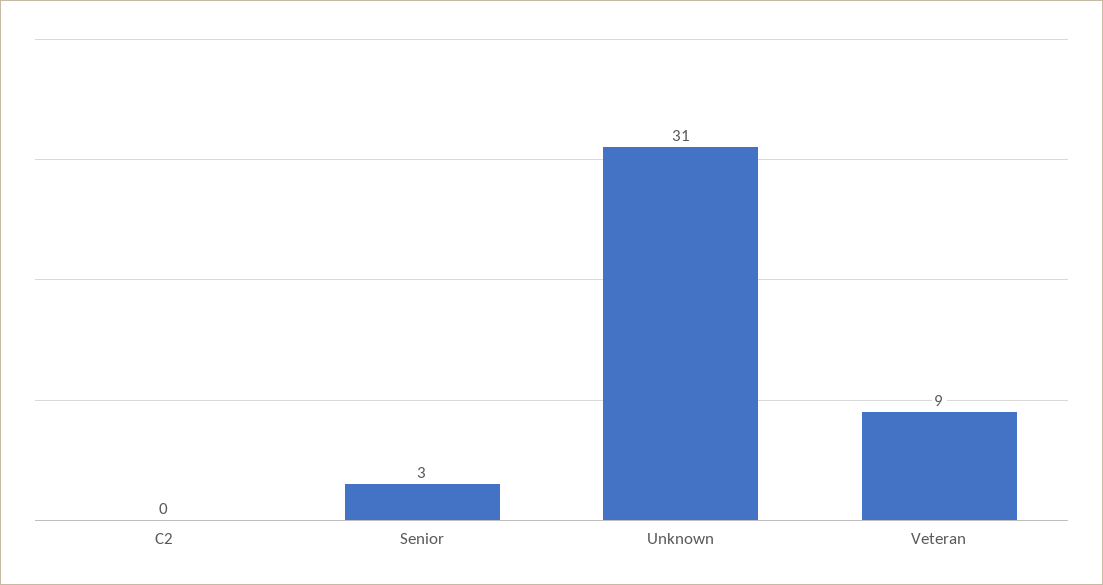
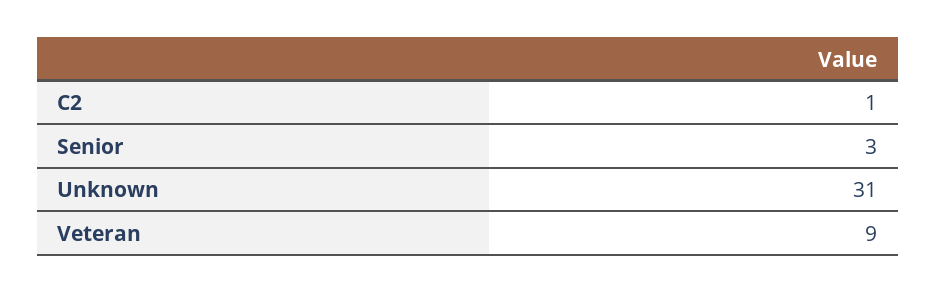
C2: 0 -> 1

